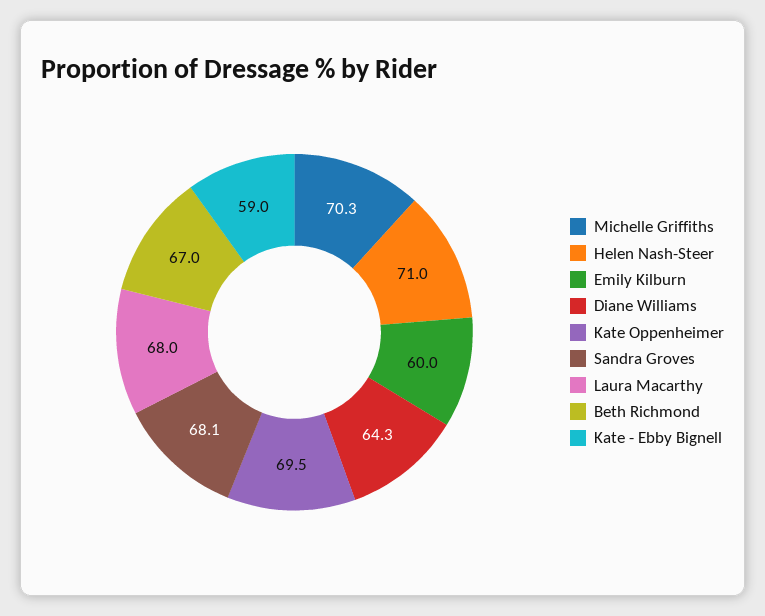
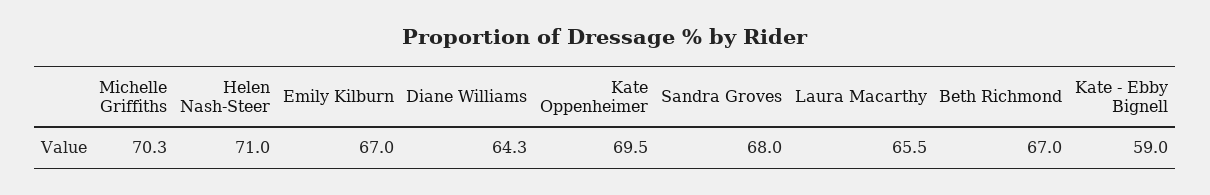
Emily Kilburn: 60 -> 67
Sandra Groves: 68.1 -> 68
Laura Macarthy: 68 -> 65.5

